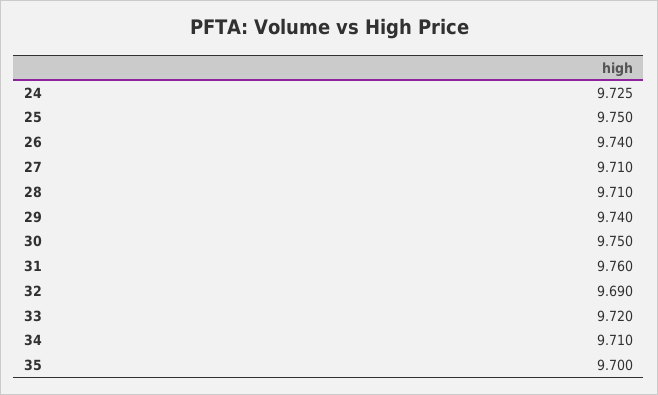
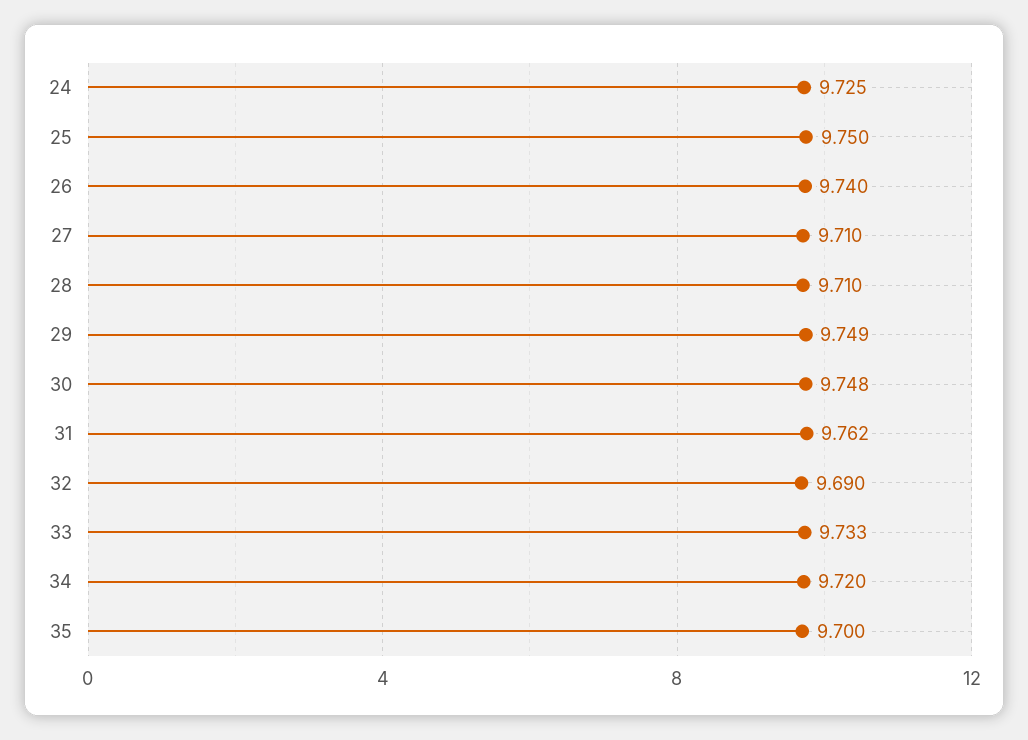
29: 9.74 -> 9.749
30: 9.75 -> 9.748
31: 9.76 -> 9.762
33: 9.72 -> 9.733
34: 9.71 -> 9.72

